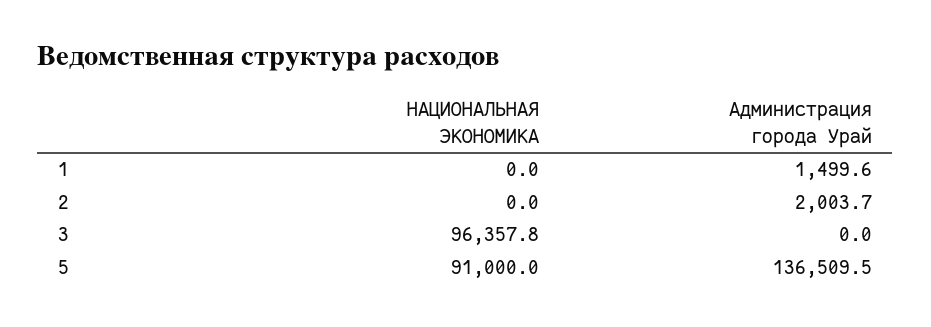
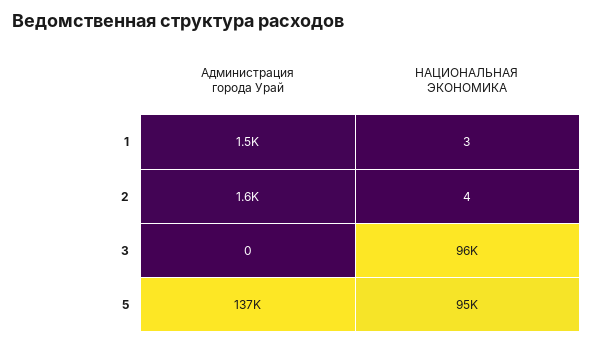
НАЦИОНАЛЬНАЯ ЭКОНОМИКА, 1: 0 -> 3
НАЦИОНАЛЬНАЯ ЭКОНОМИКА, 2: 0 -> 4
Администрация города Урай, 2: 2003.7 -> 1600
НАЦИОНАЛЬНАЯ ЭКОНОМИКА, 5: 91000 -> 95000

